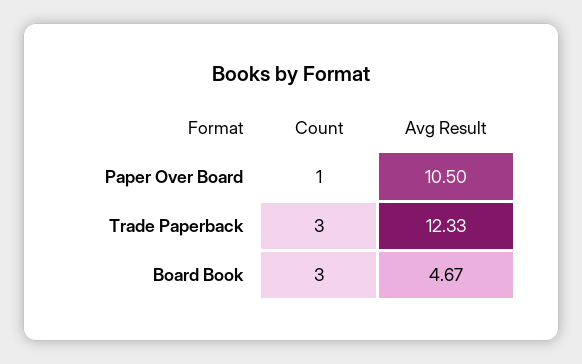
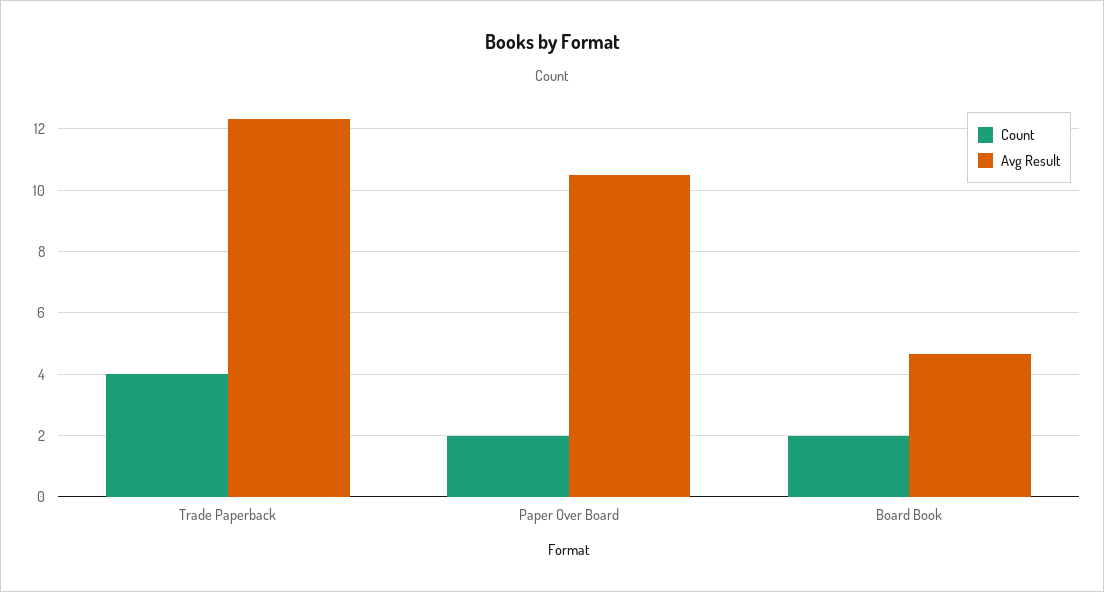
Count, Paper Over Board: 1 -> 2
Count, Trade Paperback: 3 -> 4
Count, Board Book: 3 -> 2

